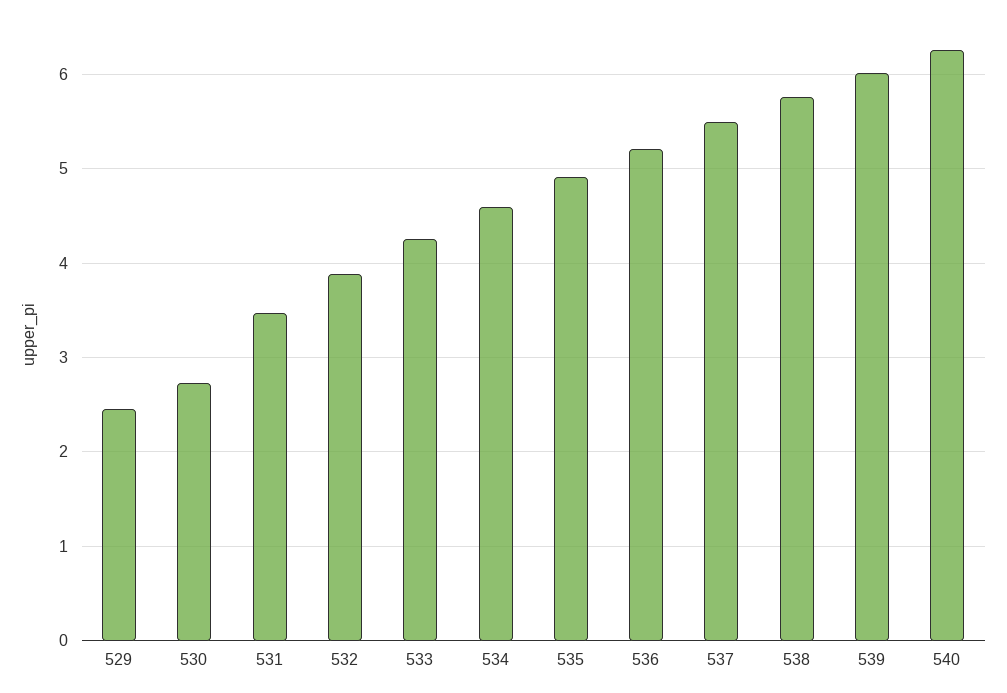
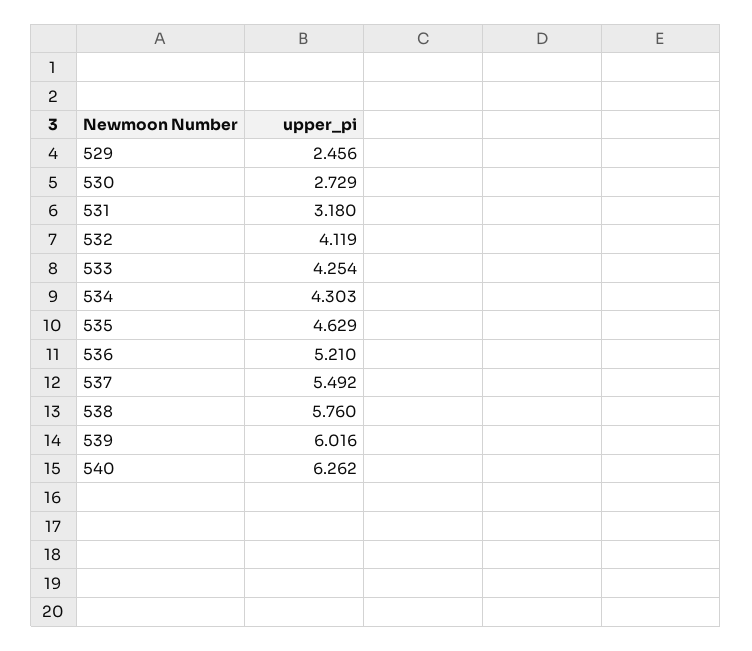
531: 3.5 -> 3.18
532: 3.9 -> 4.119
534: 4.6 -> 4.303
535: 4.9 -> 4.629

